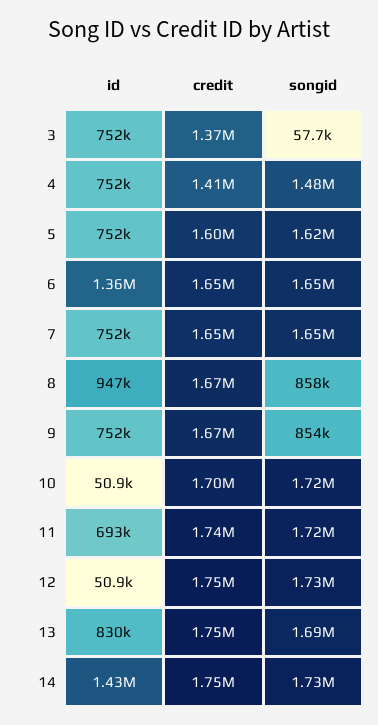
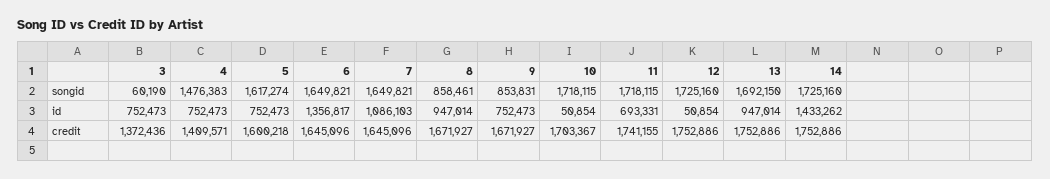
songid, 3: 57700 -> 60190
id, 7: 752000 -> 1086103
id, 13: 830000 -> 947014

